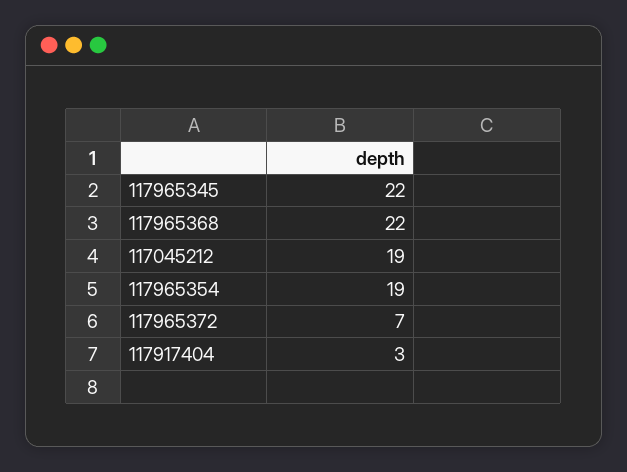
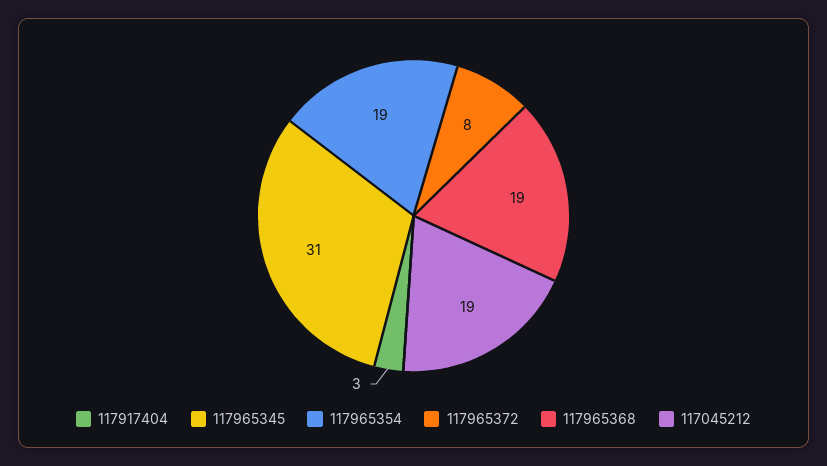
117965345: 22 -> 31
117965368: 22 -> 19
117965372: 7 -> 8

